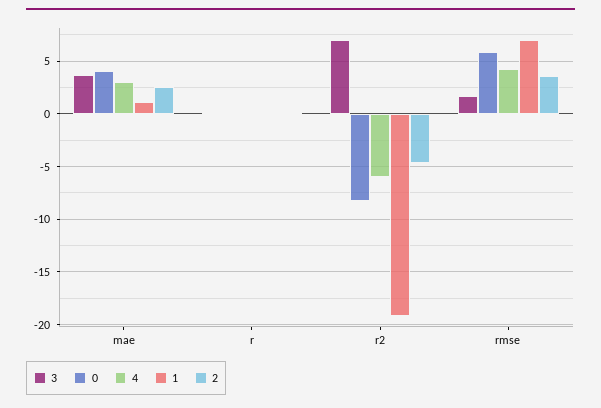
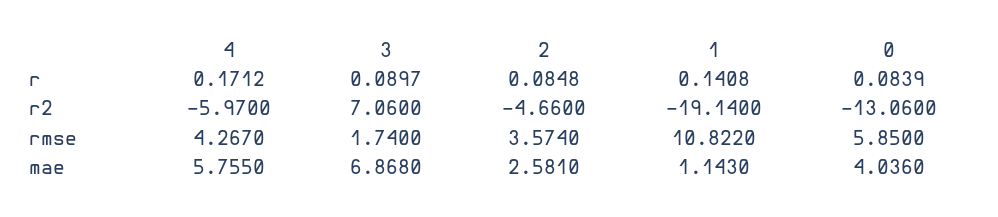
3, mae: 4 -> 6.868
4, mae: 3 -> 5.755
0, r2: -8 -> -13.06
1, rmse: 7 -> 10.822

